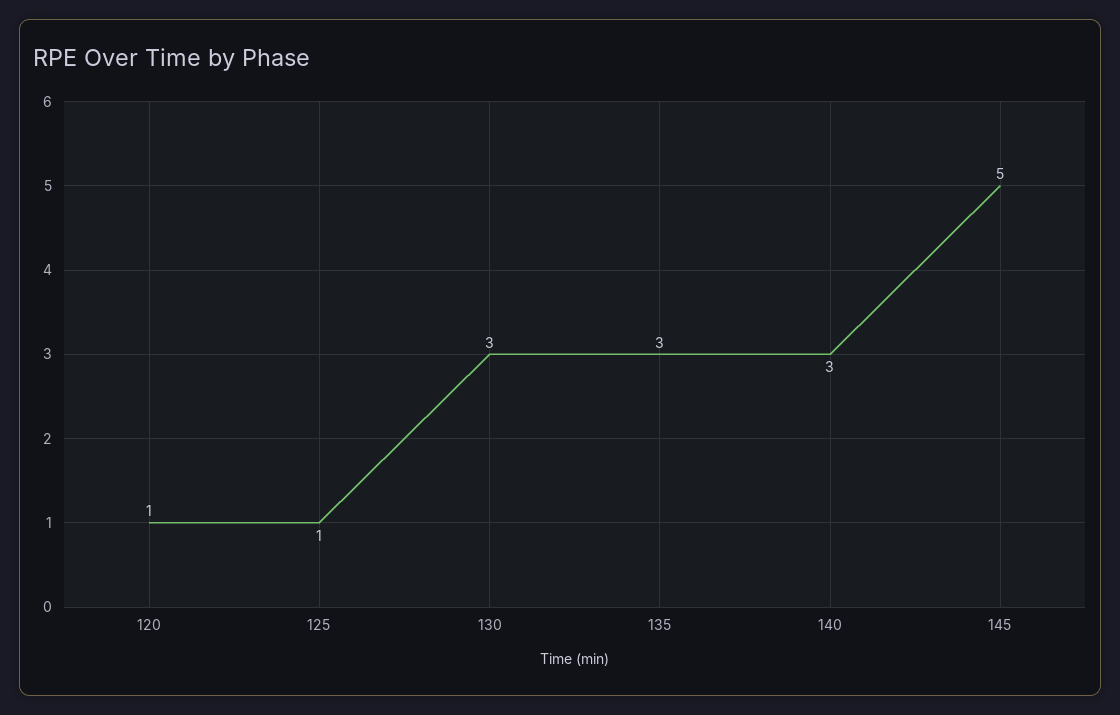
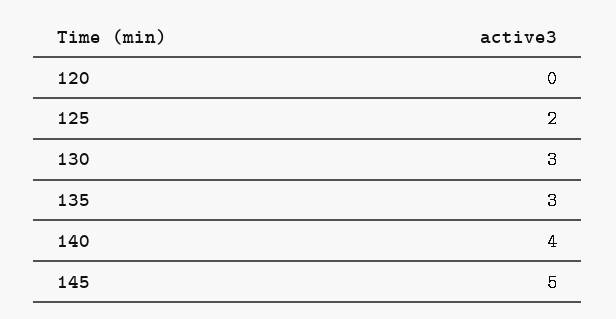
120: 1 -> 0
125: 1 -> 2
140: 3 -> 4

